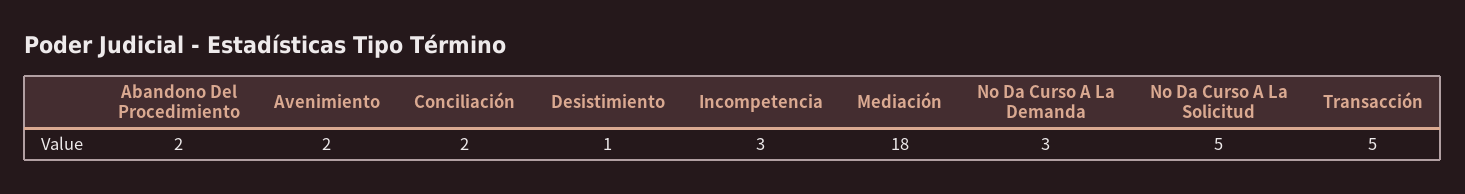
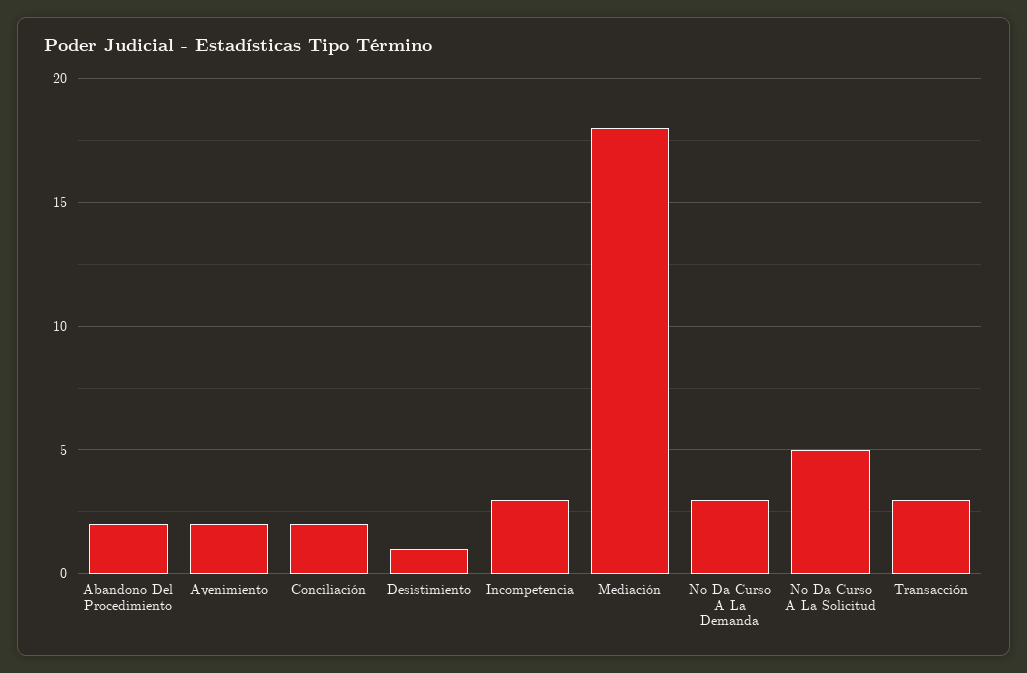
Transacción: 5 -> 3

